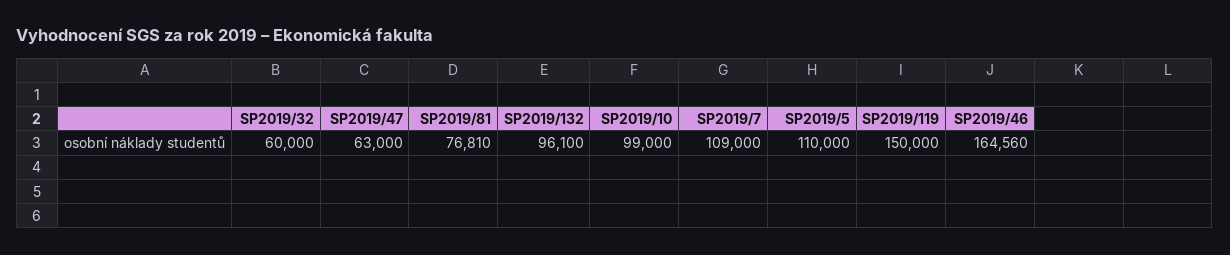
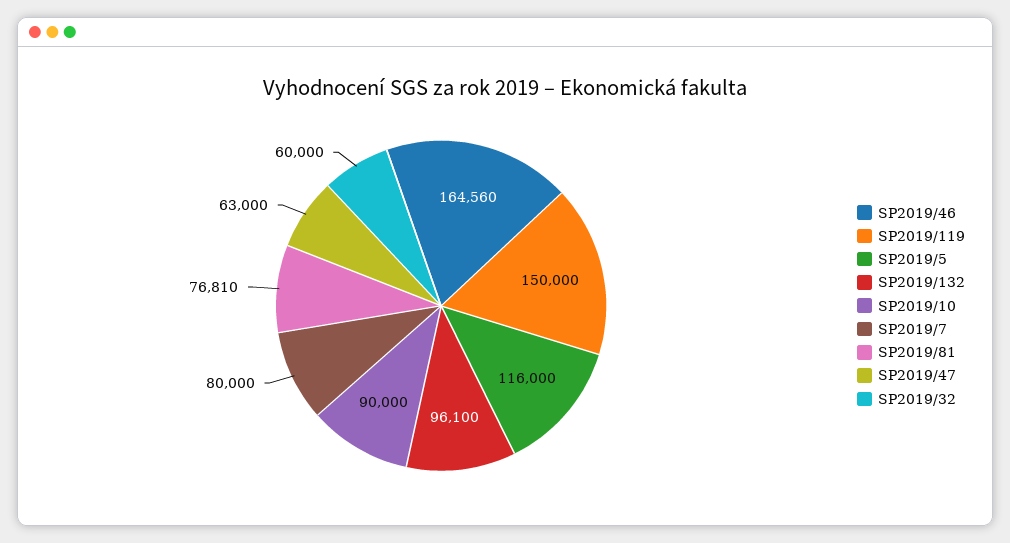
SP2019/10: 99000 -> 90000
SP2019/7: 109000 -> 80000
SP2019/5: 110000 -> 116000

